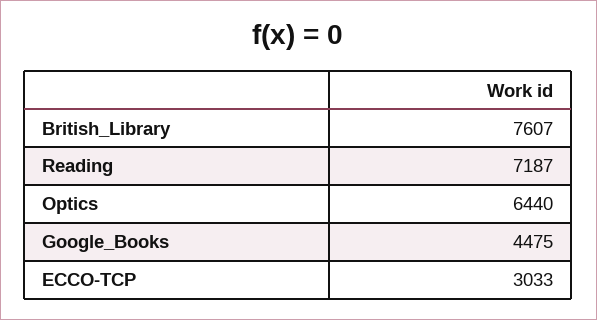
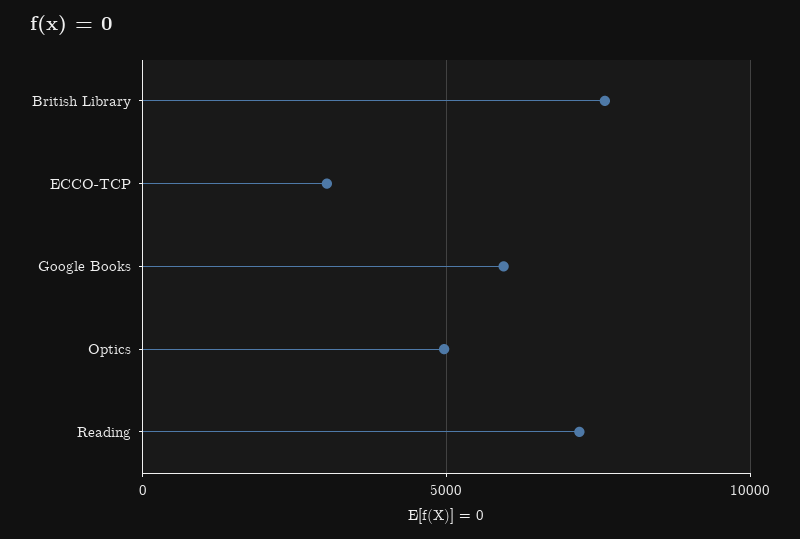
Optics: 6440 -> 5000
Google_Books: 4475 -> 6000

